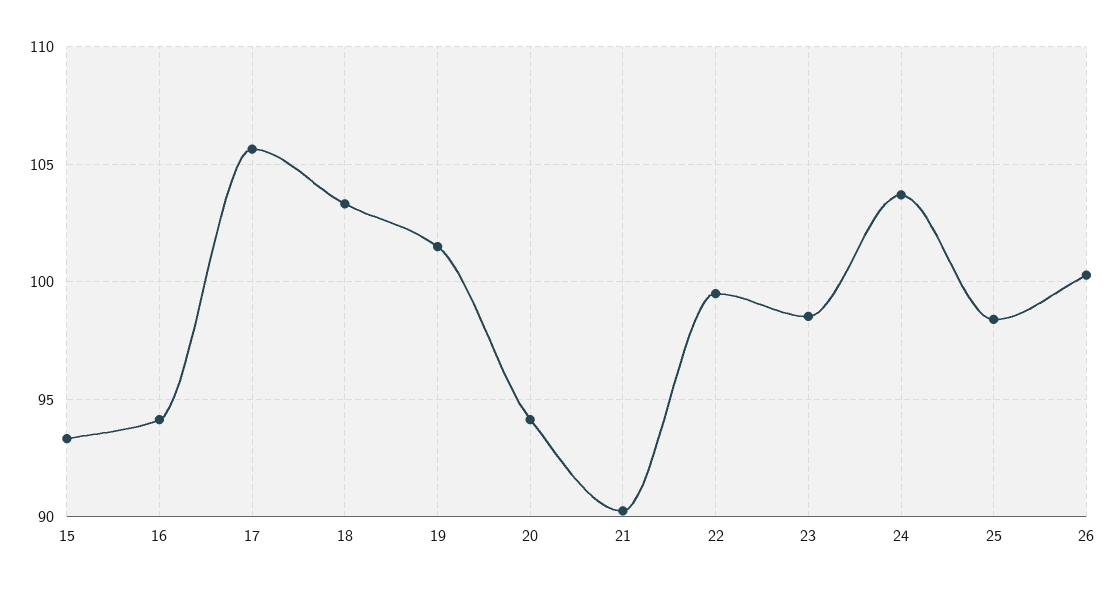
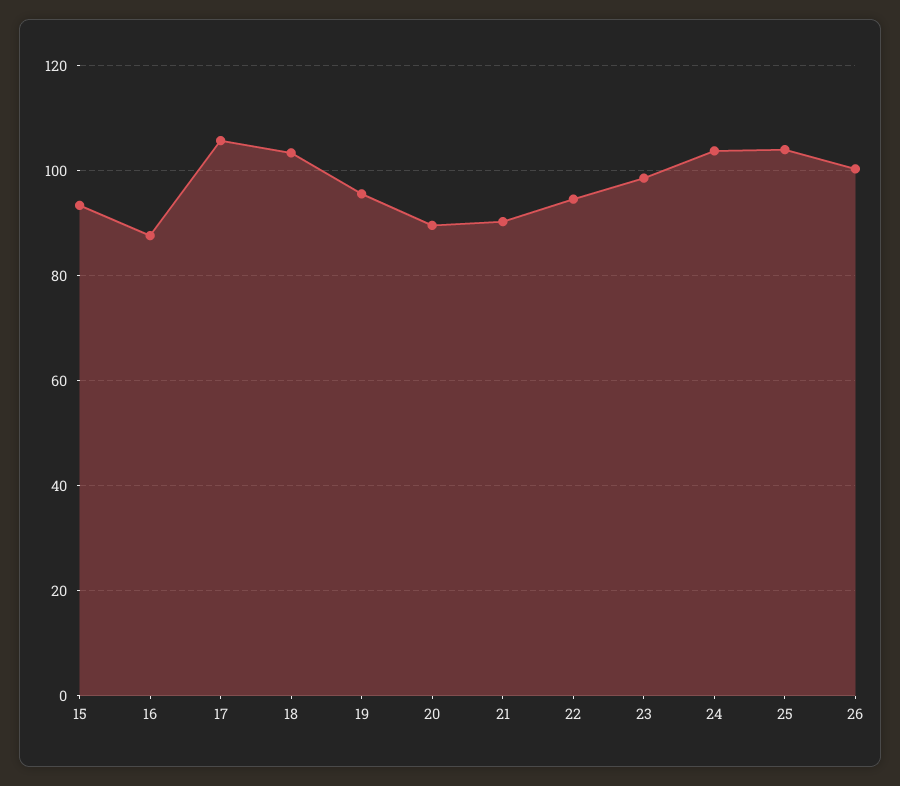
16: 94 -> 88
19: 101.5 -> 96
20: 94 -> 90
22: 99.5 -> 94
25: 98.5 -> 104

